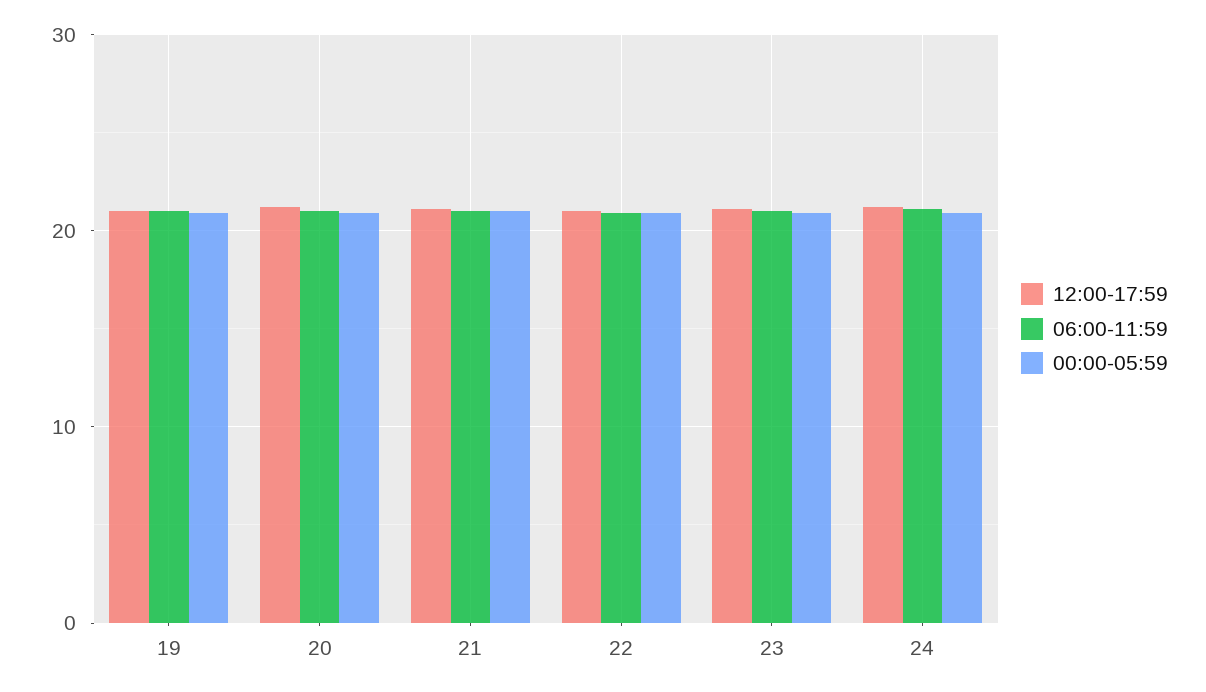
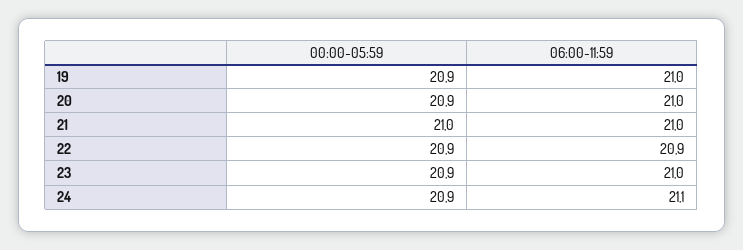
12:00-17:59, 19: 21 -> none
12:00-17:59, 20: 21 -> none
12:00-17:59, 21: 21 -> none
12:00-17:59, 22: 21 -> none
12:00-17:59, 23: 21 -> none
12:00-17:59, 24: 21 -> none

